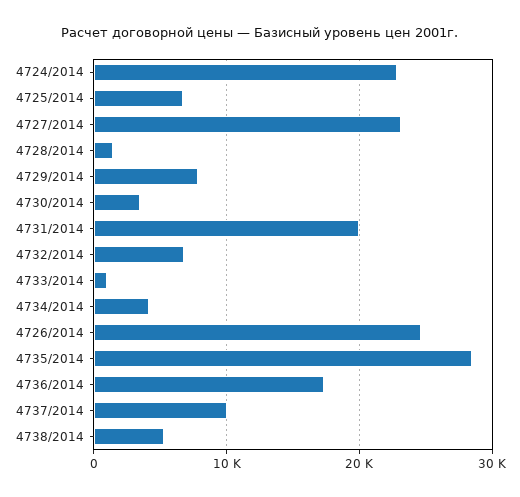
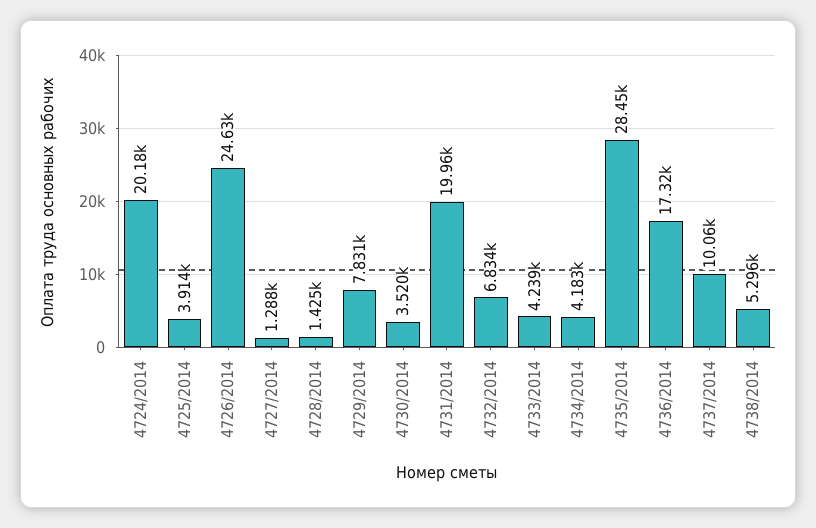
4724/2014: 23000 -> 20180
4725/2014: 7000 -> 3914
4727/2014: 23000 -> 1288
4733/2014: 1000 -> 4239

